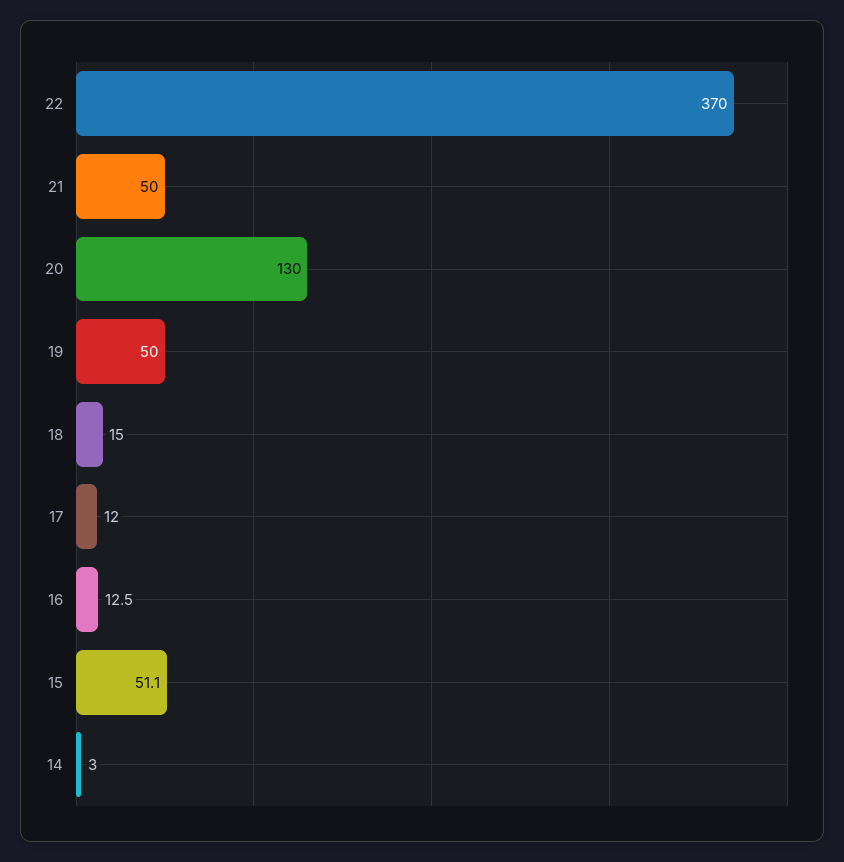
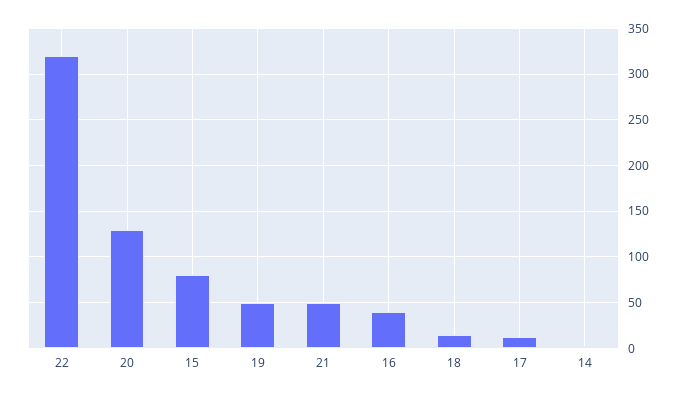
22: 370 -> 320
16: 12.5 -> 40
15: 51.1 -> 80

